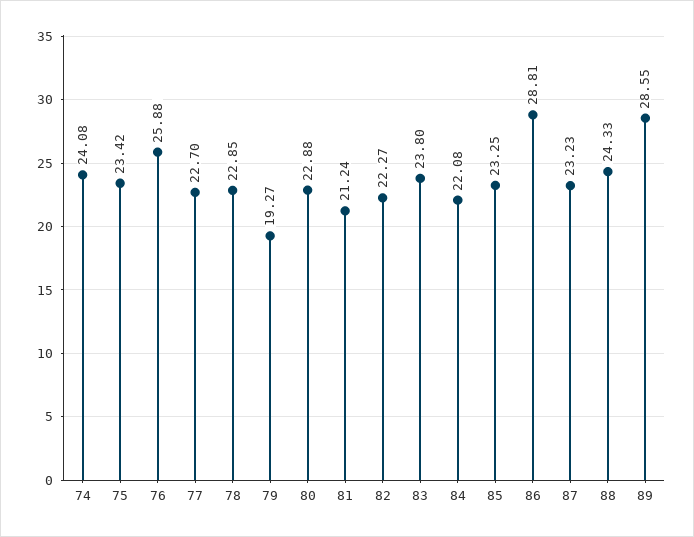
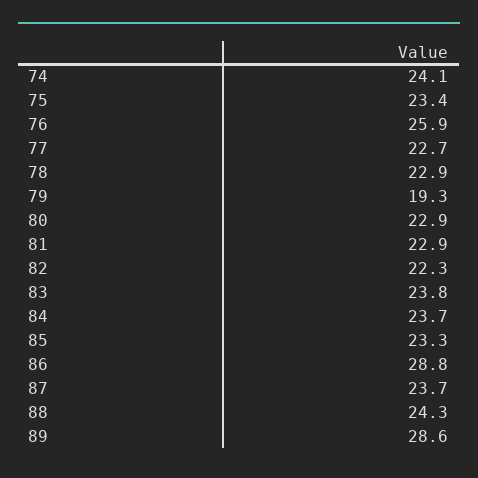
81: 21.24 -> 22.9
84: 22.08 -> 23.7
87: 23.23 -> 23.7

